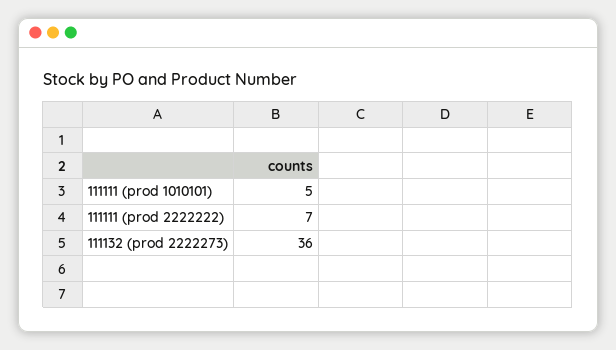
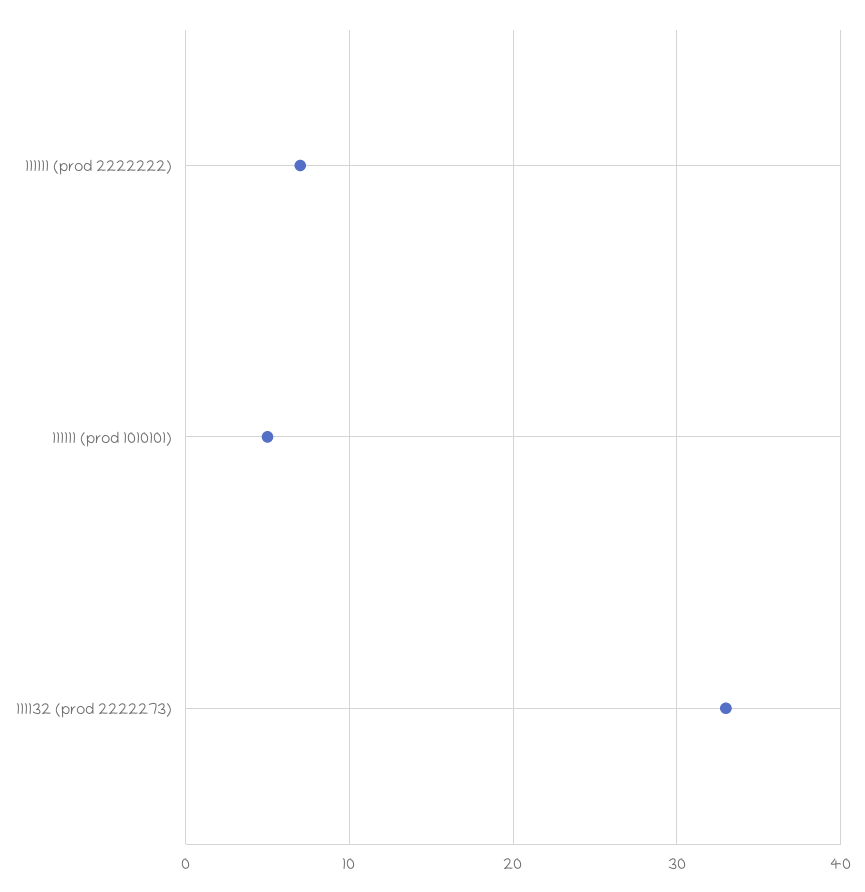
111132 (prod 2222273): 36 -> 33

